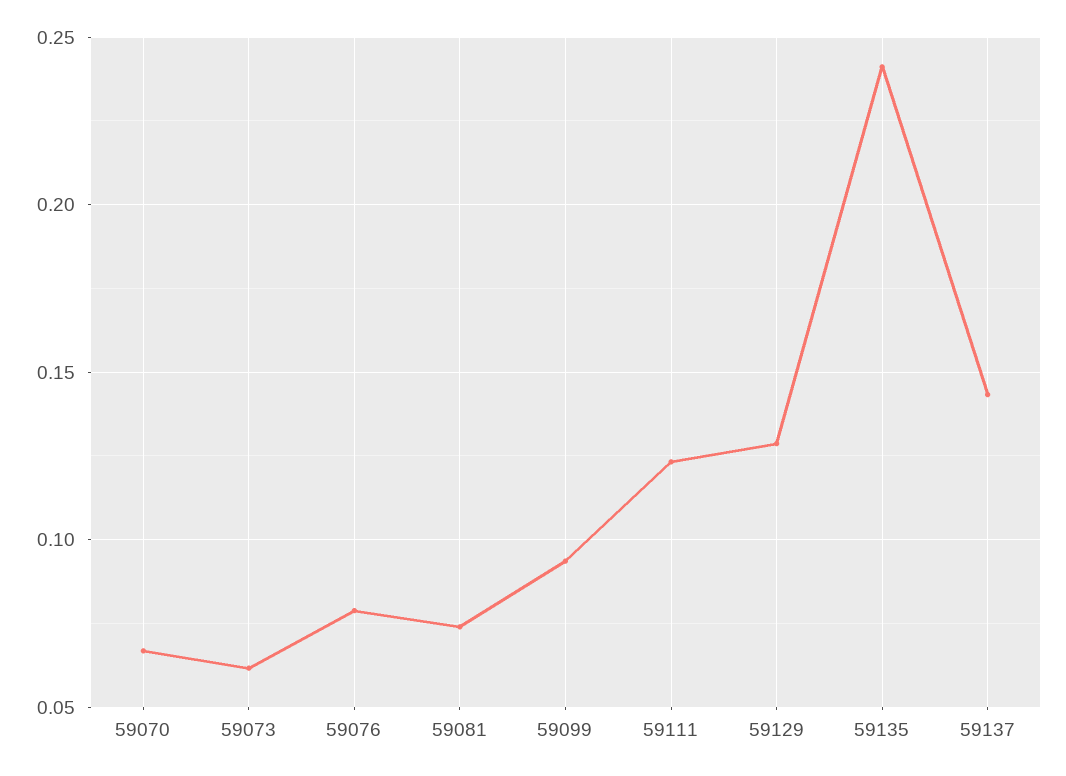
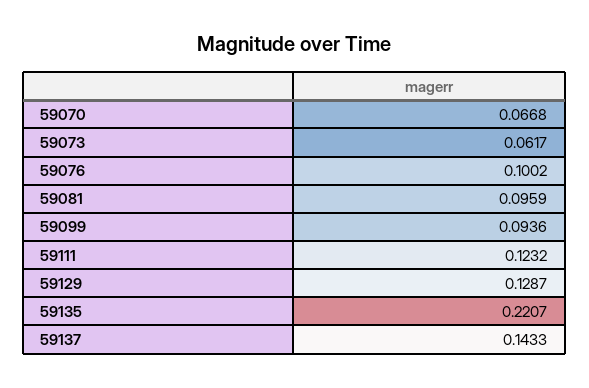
59076: 0.08 -> 0.1002
59081: 0.075 -> 0.0959
59135: 0.24 -> 0.2207

